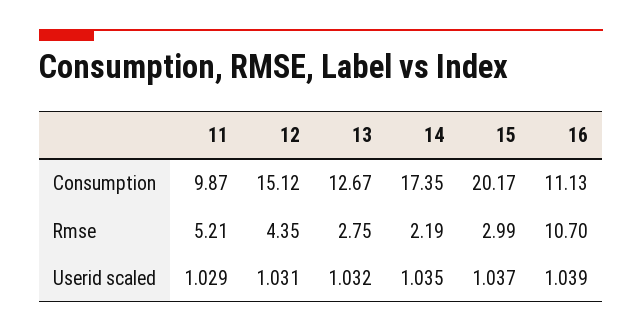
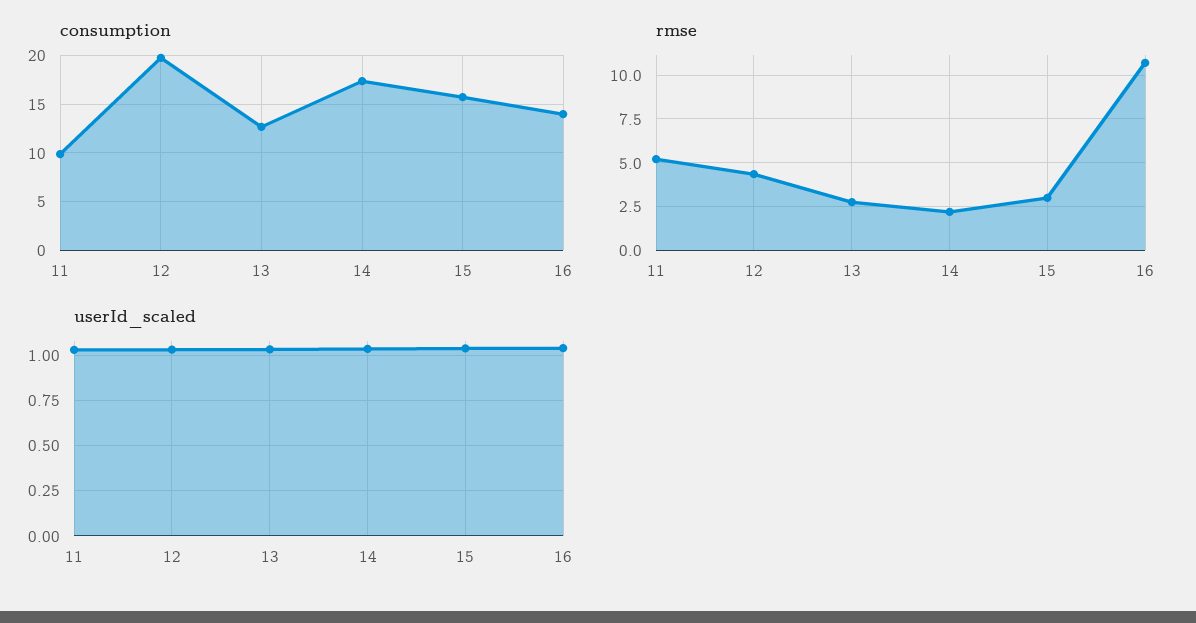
Consumption, 12: 15.12 -> 20
Consumption, 15: 20.17 -> 16
Consumption, 16: 11.13 -> 14

